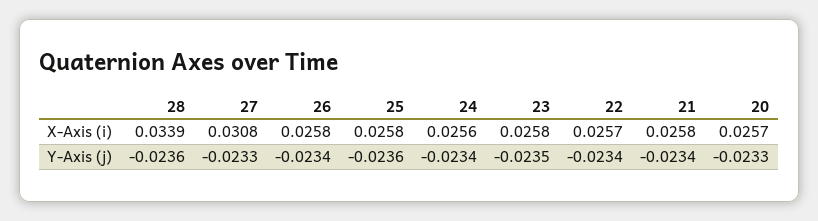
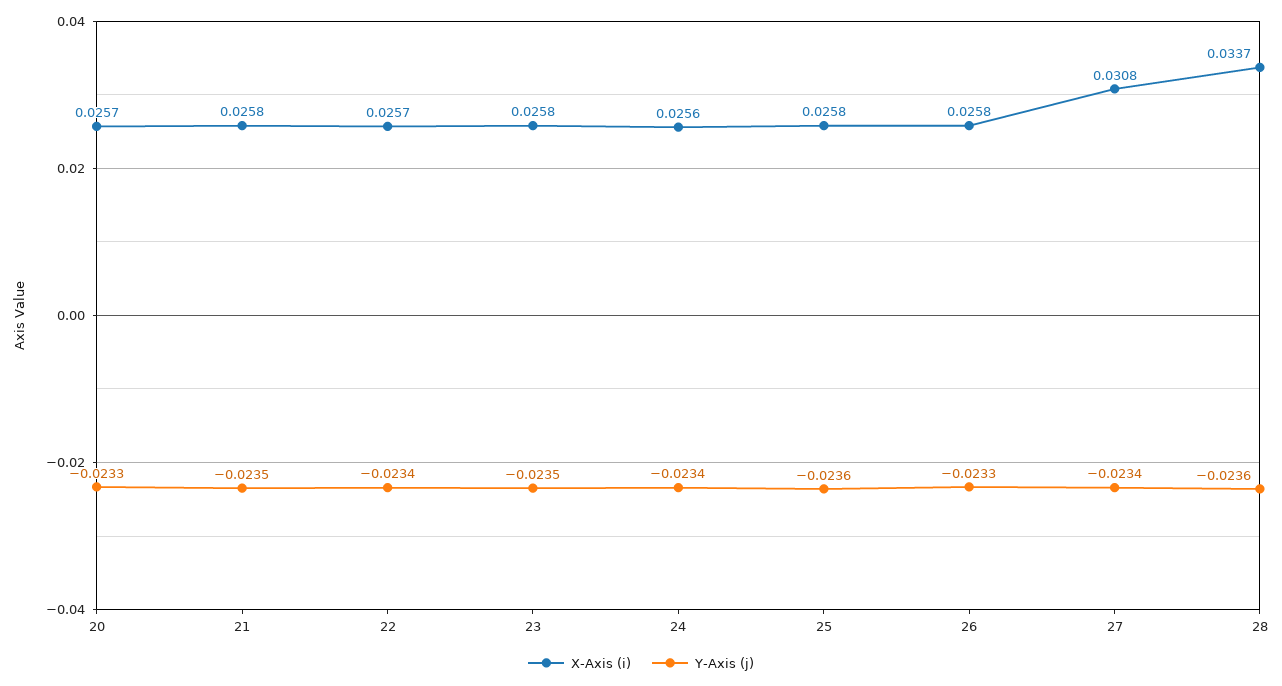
X-Axis (i), 28: 0.0339 -> 0.0337
Y-Axis (j), 27: -0.0233 -> -0.0234
Y-Axis (j), 26: -0.0234 -> -0.0233
Y-Axis (j), 21: -0.0234 -> -0.0235

